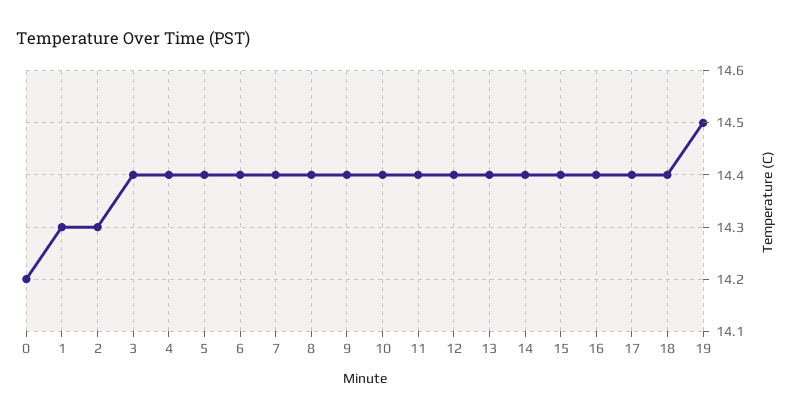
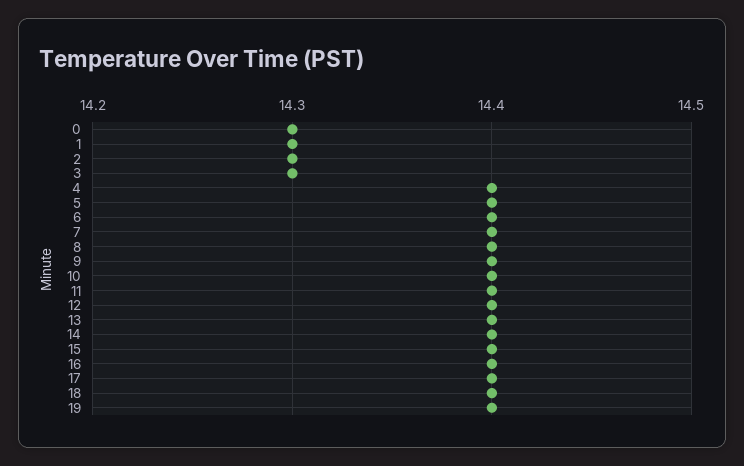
0: 14.2 -> 14.3
3: 14.4 -> 14.3
19: 14.5 -> 14.4

